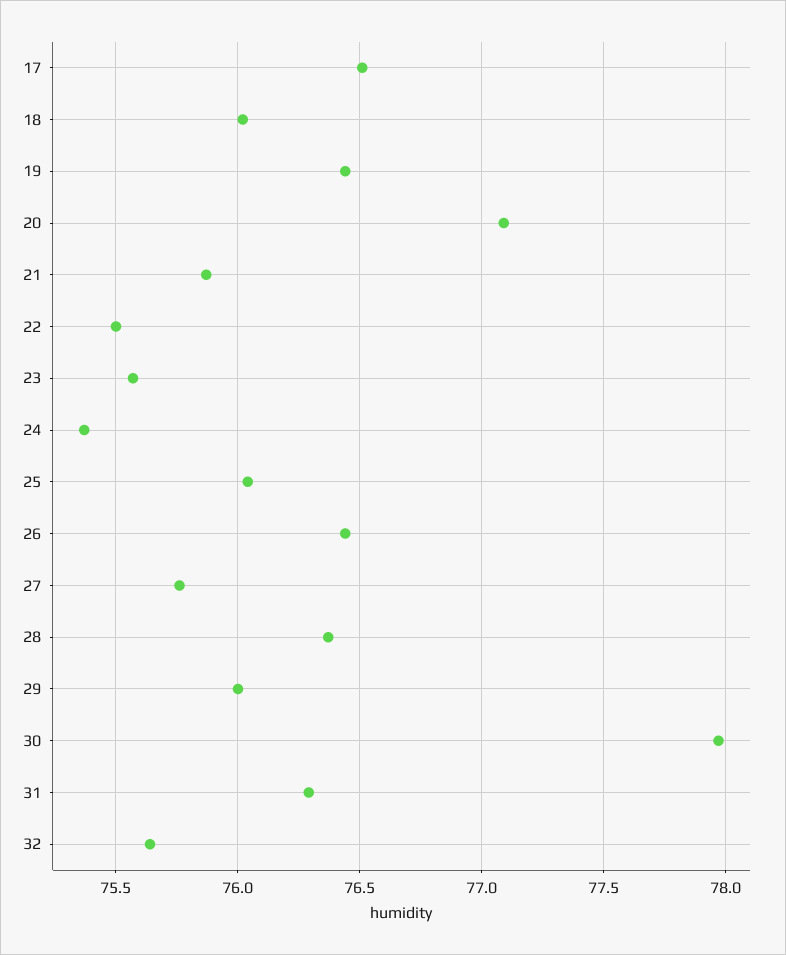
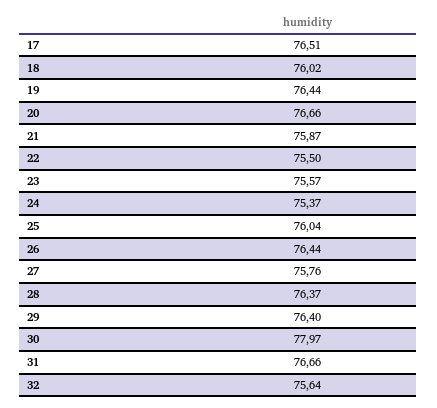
20: 77.1 -> 76.66
29: 76 -> 76.4
31: 76.3 -> 76.66

